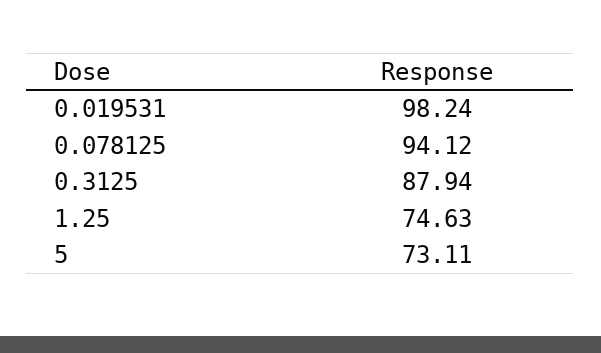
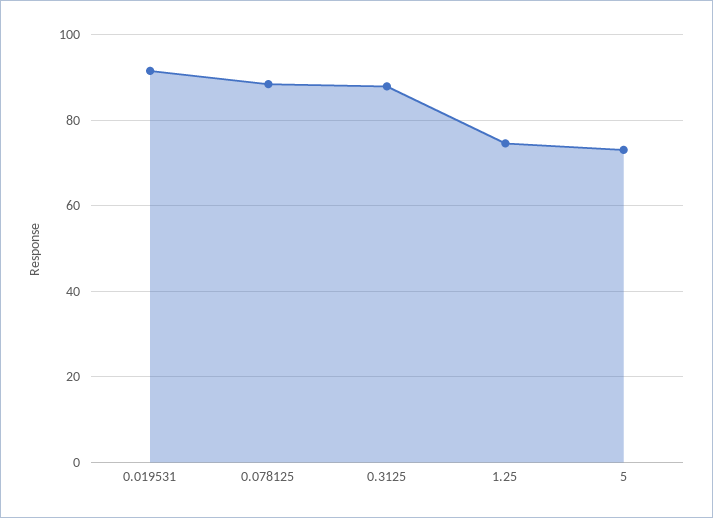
0.019531: 98.24 -> 92
0.078125: 94.12 -> 88

